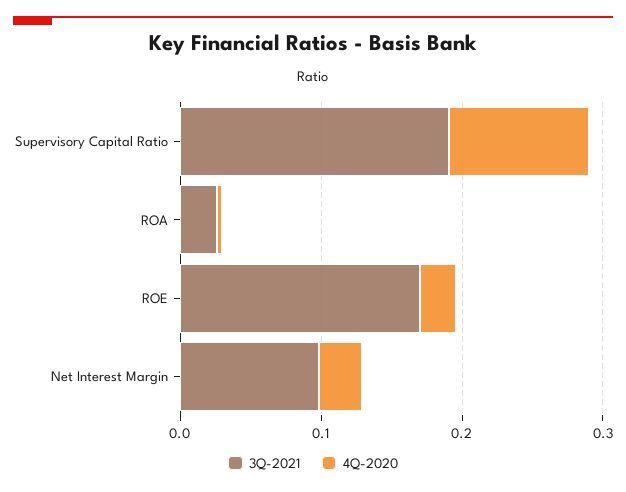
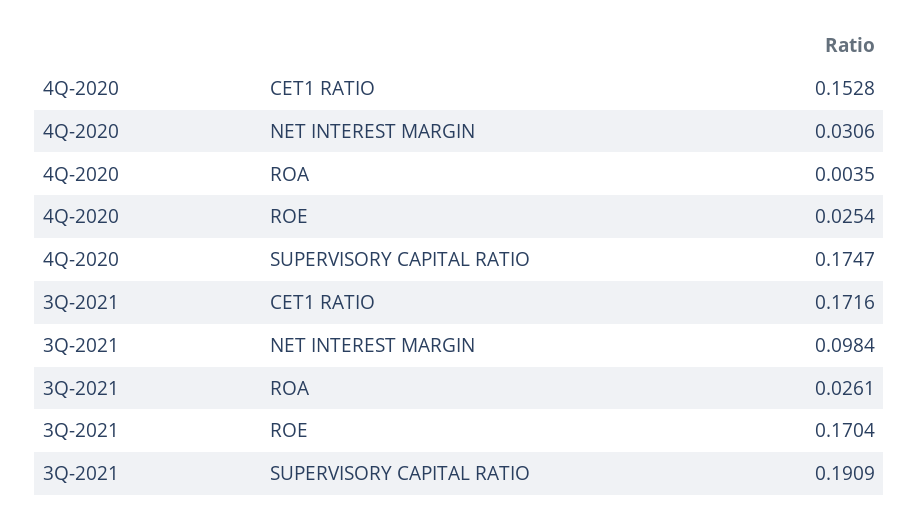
4Q-2020, Supervisory Capital Ratio: 0.1 -> 0.1747
4Q-2020, CET1 RATIO: none -> 0.1528
3Q-2021, CET1 RATIO: none -> 0.1716

